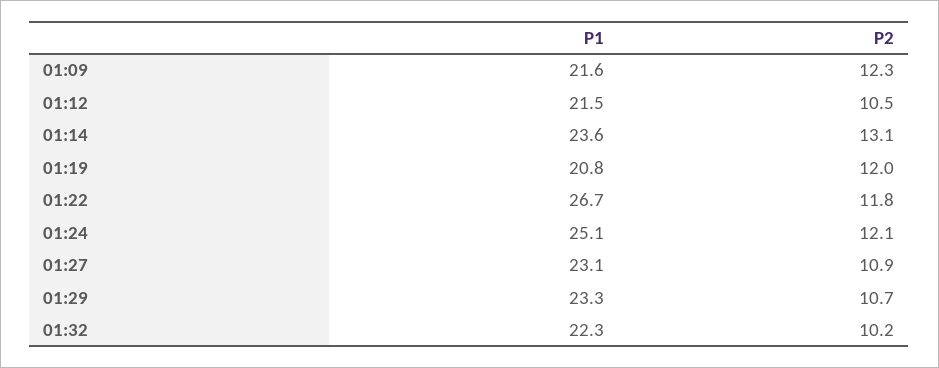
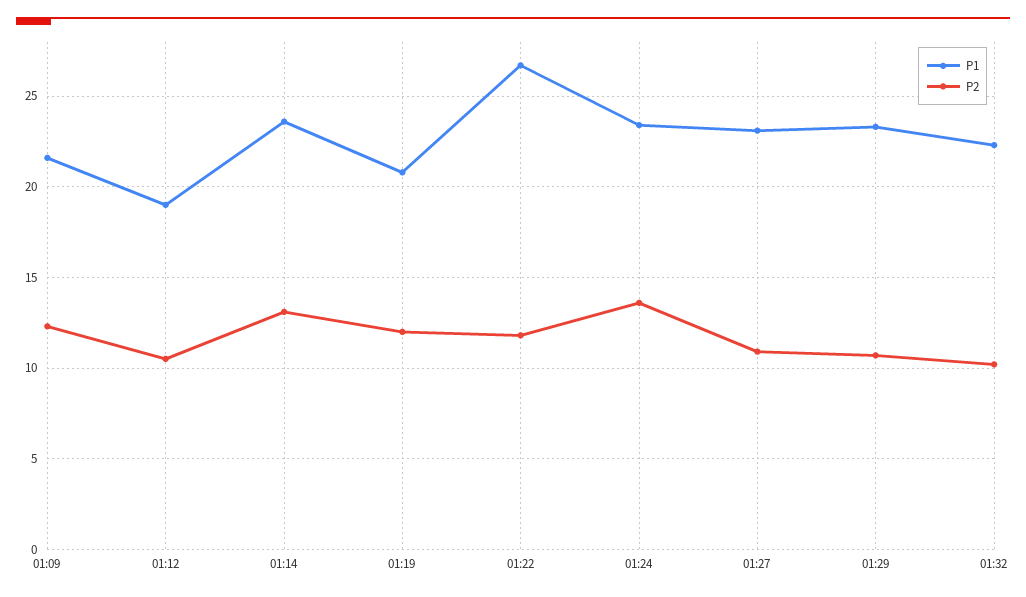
P1, 01:12: 21.5 -> 19
P1, 01:24: 25.1 -> 23.5
P2, 01:24: 12.1 -> 13.5

